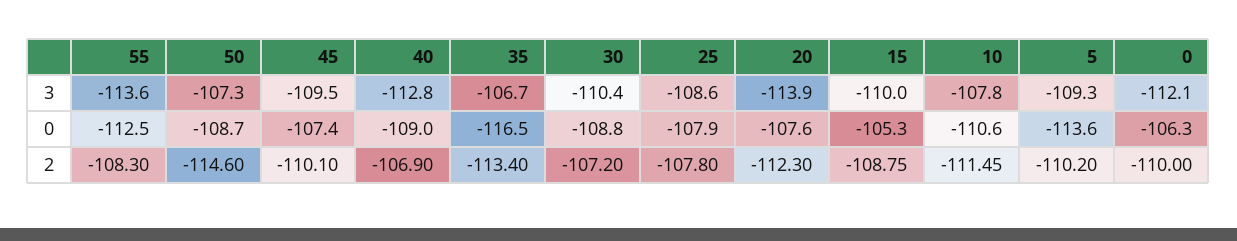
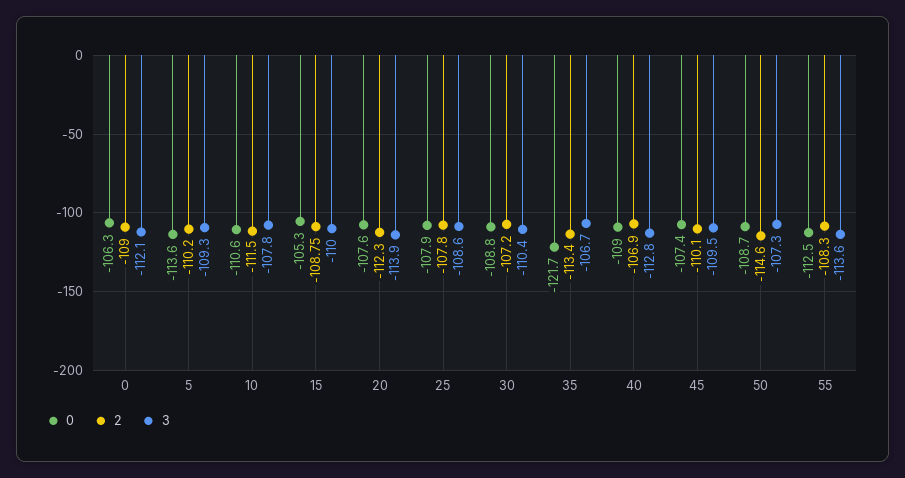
0, 35: -116.5 -> -121.7
2, 10: -111.45 -> -111.5
2, 0: -110 -> -109

